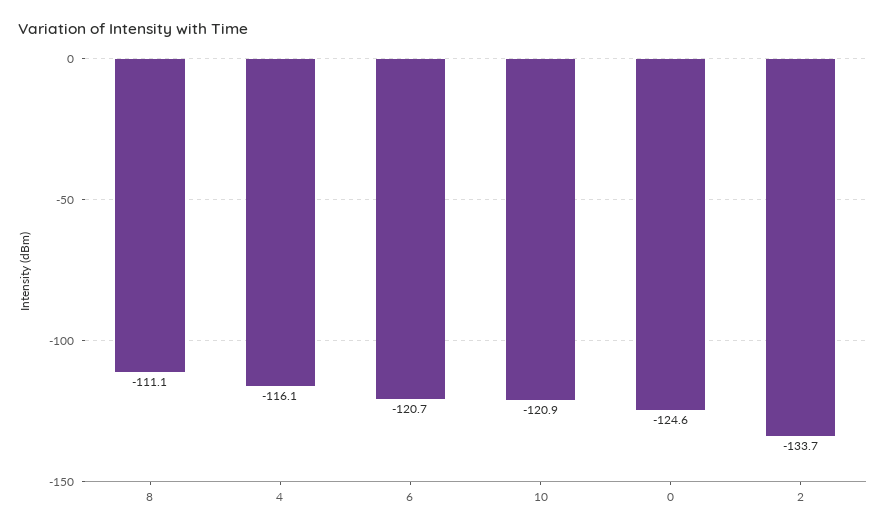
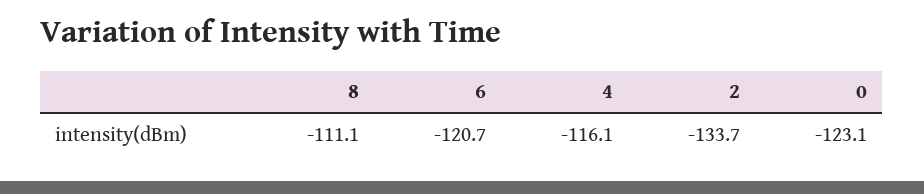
10: -120.9 -> none
0: -124.6 -> -123.1

